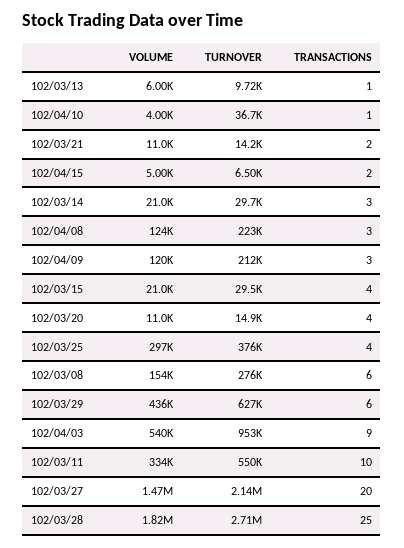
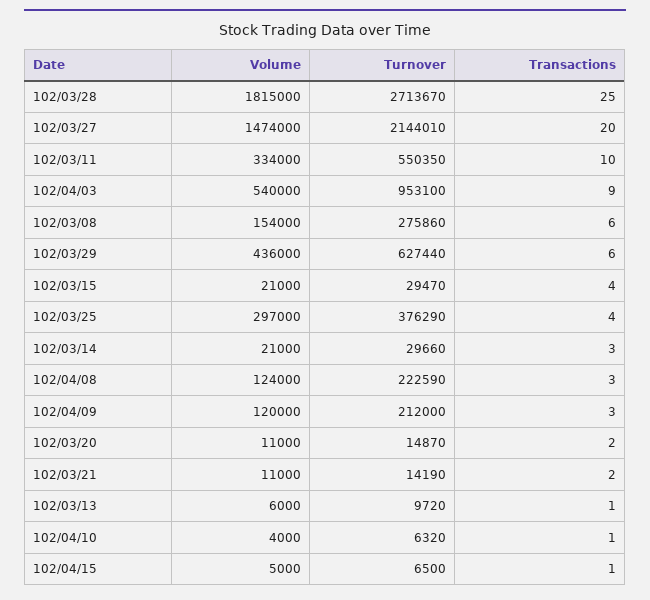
TURNOVER, 102/04/10: 36700 -> 6320
TRANSACTIONS, 102/04/15: 2 -> 1
TRANSACTIONS, 102/03/20: 4 -> 2

